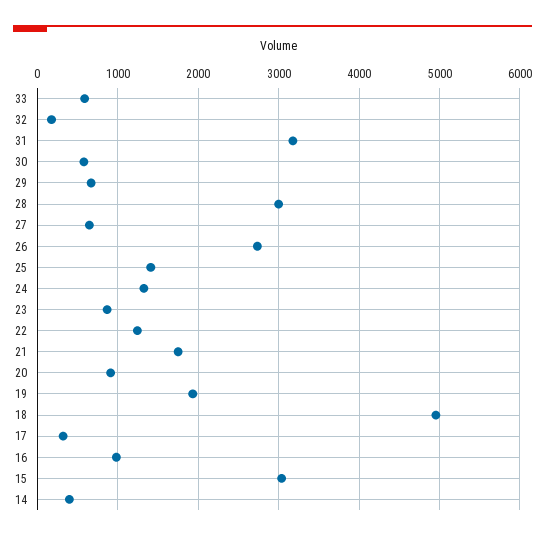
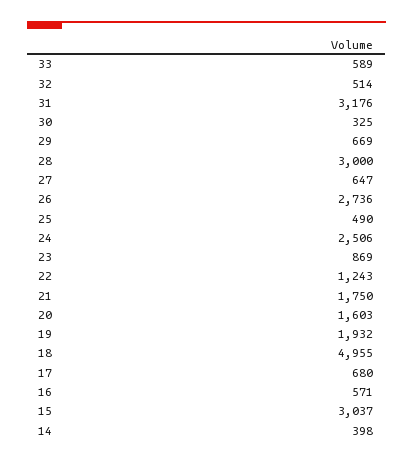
32: 200 -> 514
30: 600 -> 325
25: 1400 -> 490
24: 1300 -> 2506
20: 900 -> 1603
17: 300 -> 680
16: 1000 -> 571

